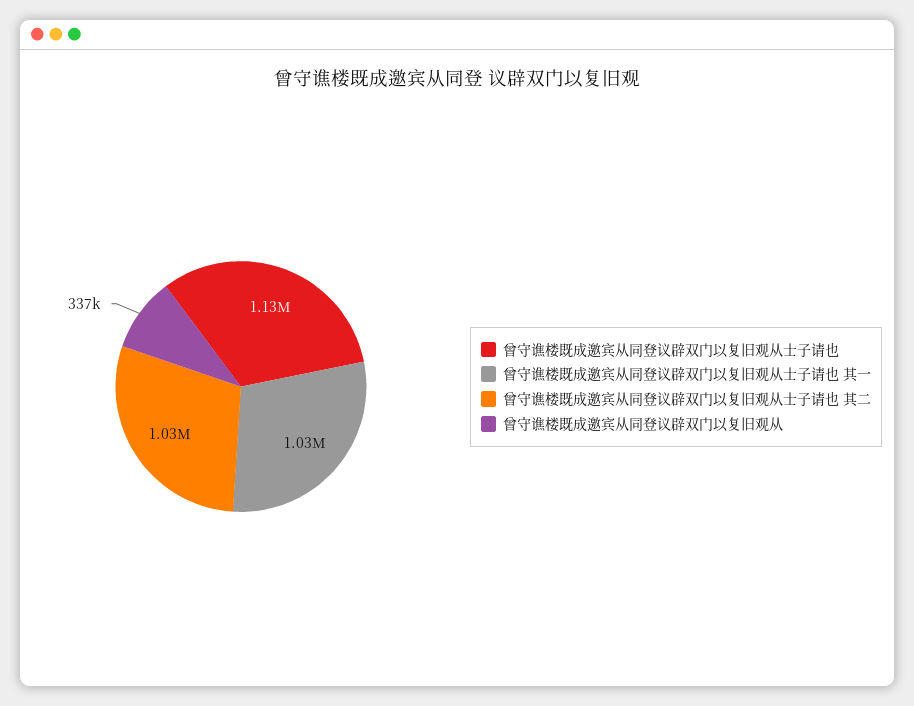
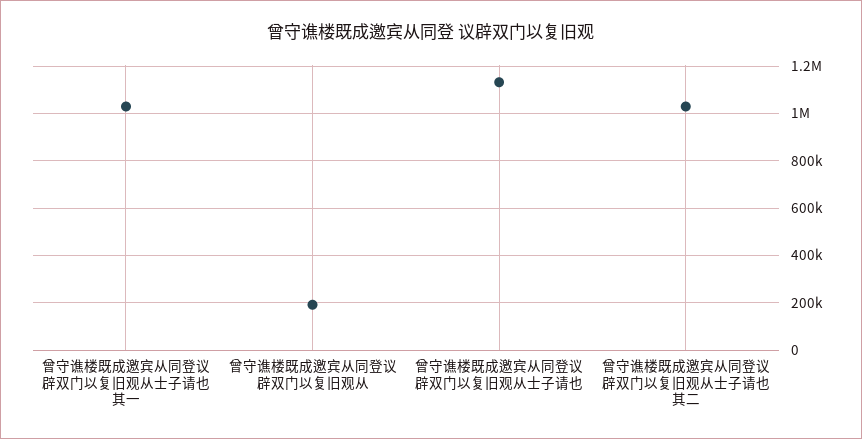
曾守谯楼既成邀宾从同登议辟双门以复旧观从: 337000 -> 200000

